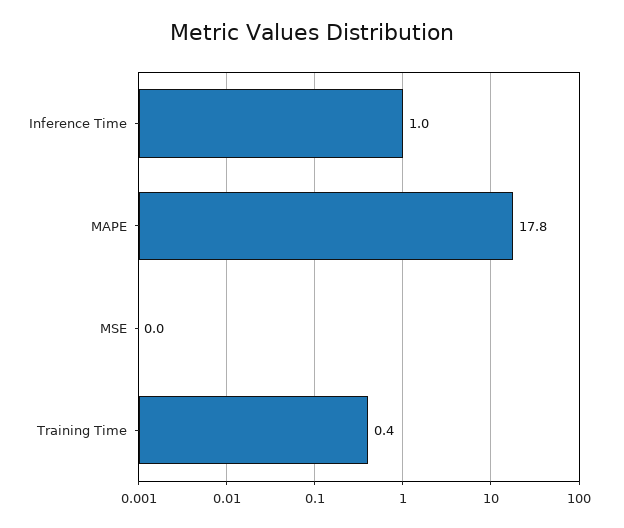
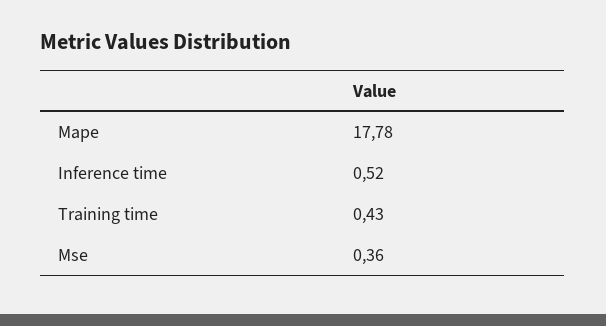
Inference Time: 1 -> 0.52
MSE: 0 -> 0.36

